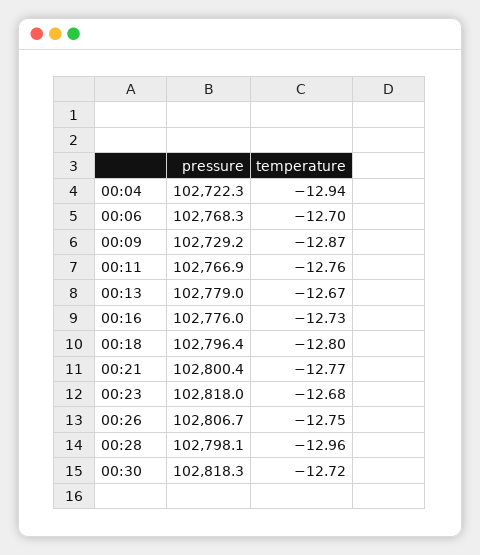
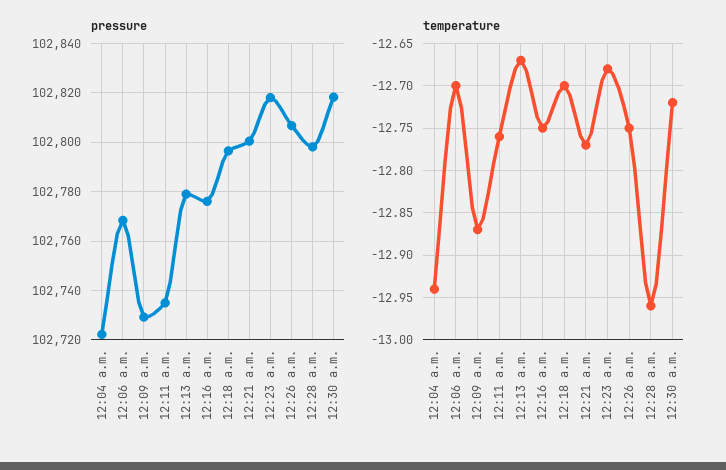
pressure, 00:11: 102766.9 -> 102735
temperature, 00:16: -12.73 -> -12.75
temperature, 00:18: -12.8 -> -12.7

